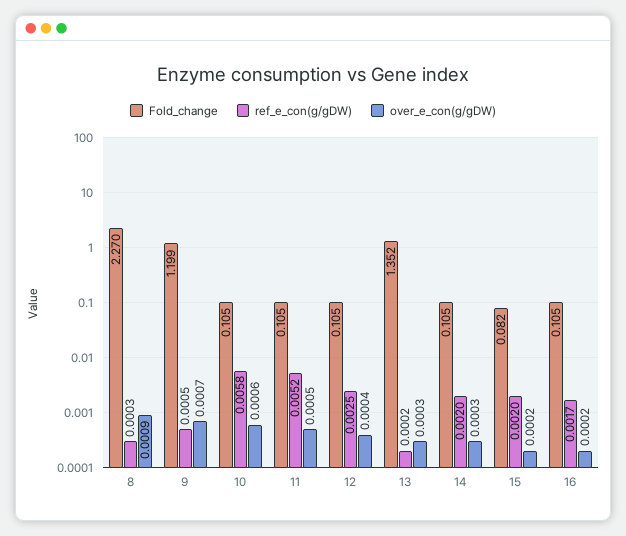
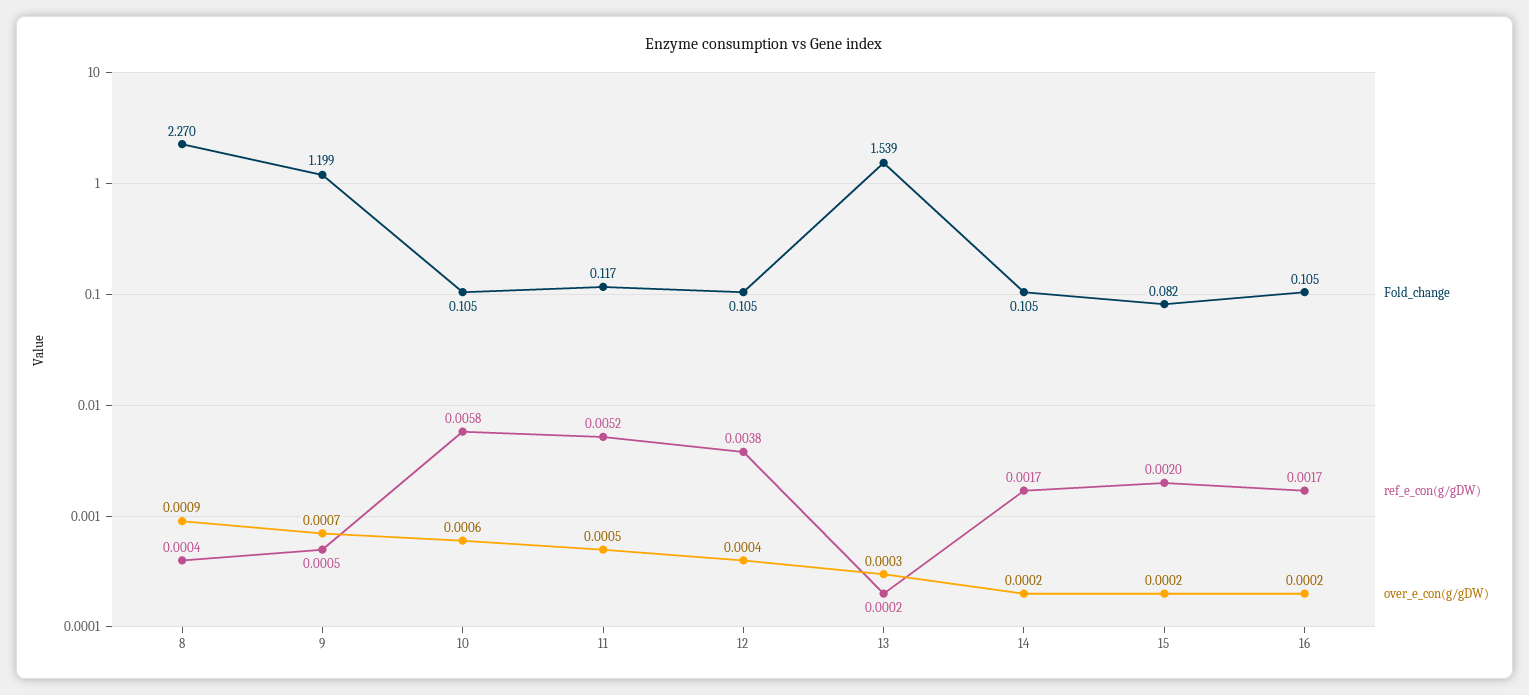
ref_e_con(g/gDW), 8: 0.0003 -> 0.0004
Fold_change, 11: 0.105 -> 0.117
ref_e_con(g/gDW), 12: 0.0025 -> 0.0038
Fold_change, 13: 1.352 -> 1.539
ref_e_con(g/gDW), 14: 0.002 -> 0.0017
over_e_con(g/gDW), 14: 0.0003 -> 0.0002

